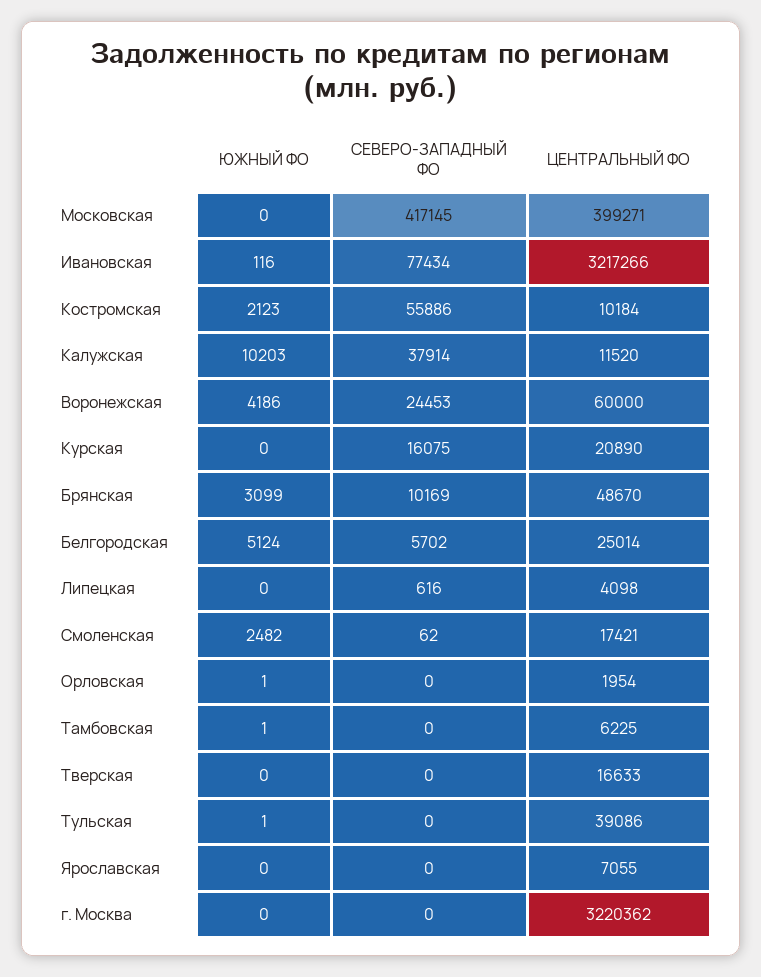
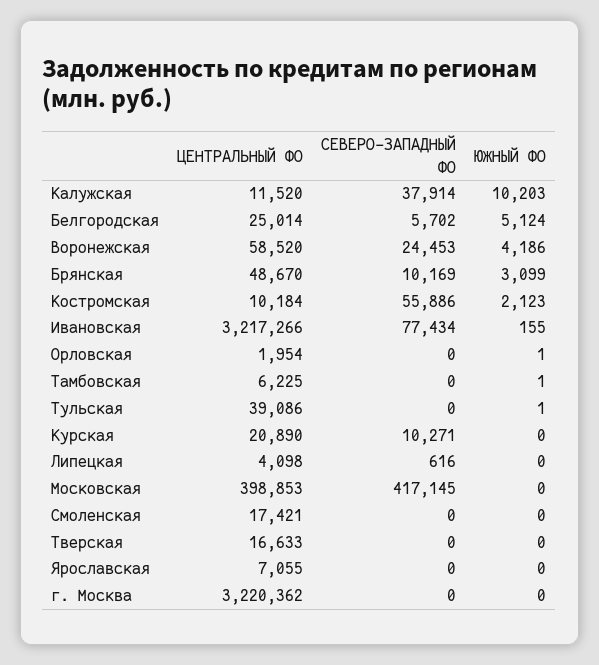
ЦЕНТРАЛЬНЫЙ ФО, Московская: 399271 -> 398853
ЮЖНЫЙ ФО, Ивановская: 116 -> 155
ЦЕНТРАЛЬНЫЙ ФО, Воронежская: 60000 -> 58520
СЕВЕРО-ЗАПАДНЫЙ ФО, Курская: 16075 -> 10271
ЮЖНЫЙ ФО, Смоленская: 2482 -> 0
СЕВЕРО-ЗАПАДНЫЙ ФО, Смоленская: 62 -> 0

